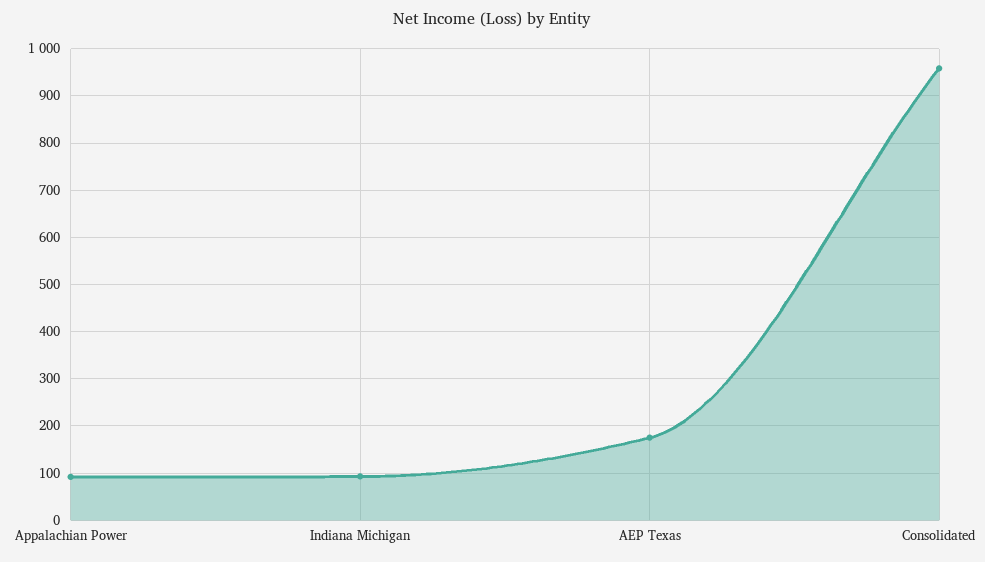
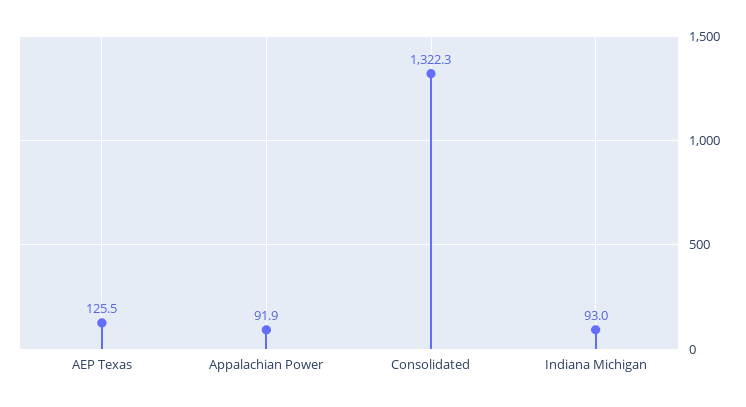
AEP Texas: 180 -> 125.5
Consolidated: 960 -> 1322.3

